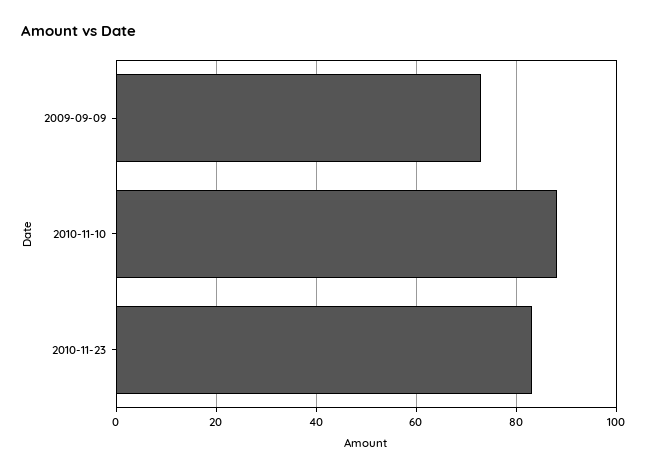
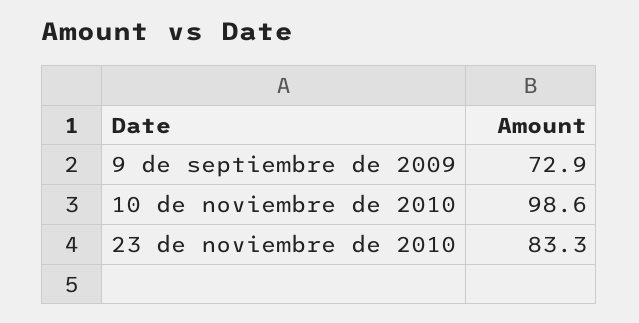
2010-11-10: 88 -> 98.6

